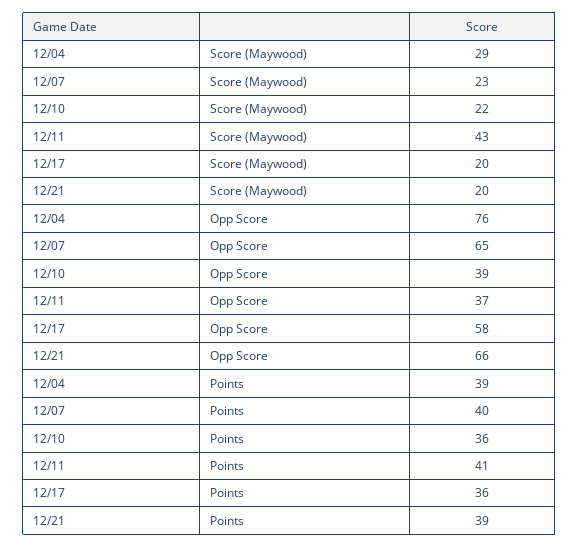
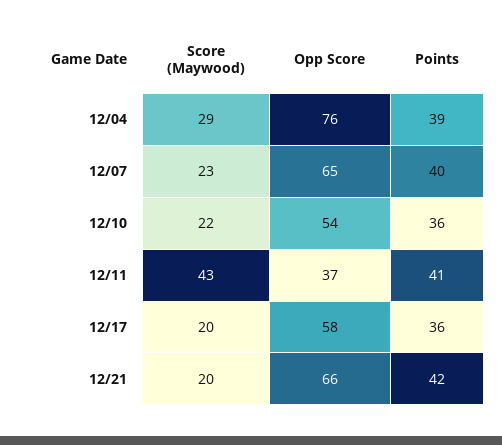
12/10, Opp Score: 39 -> 54
12/21, Points: 39 -> 42

